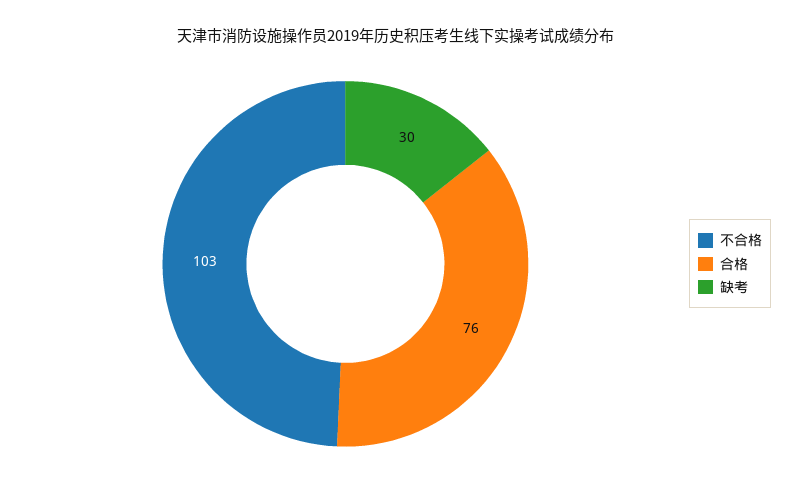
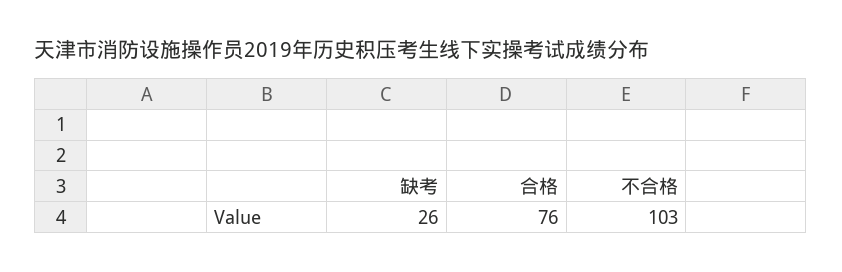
缺考: 30 -> 26

